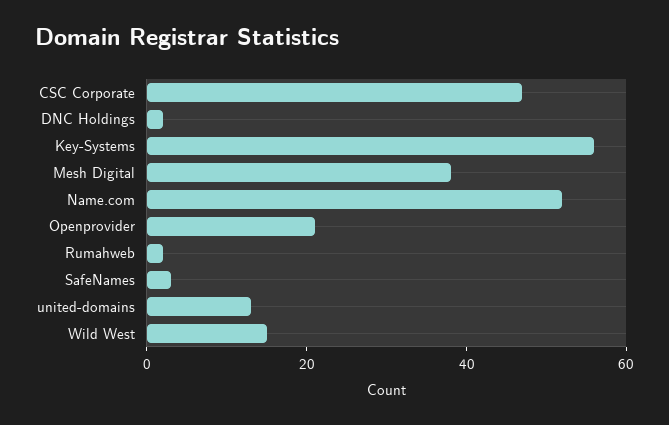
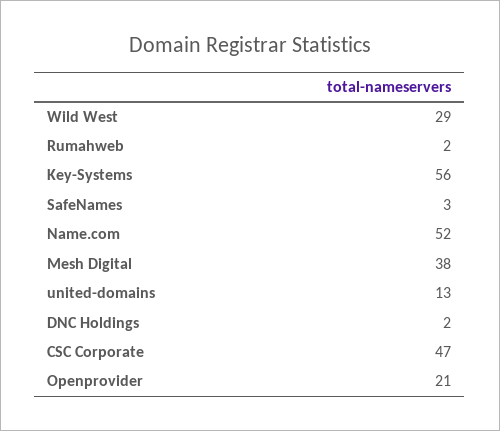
Wild West: 15 -> 29

